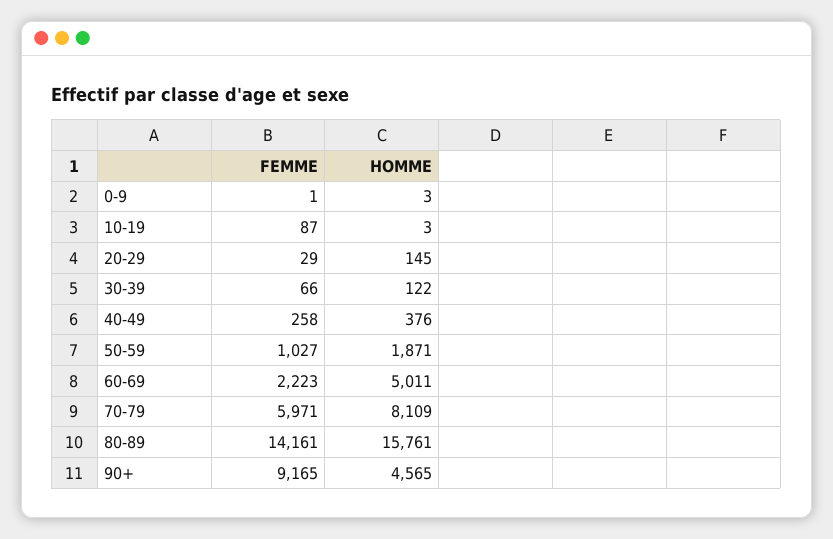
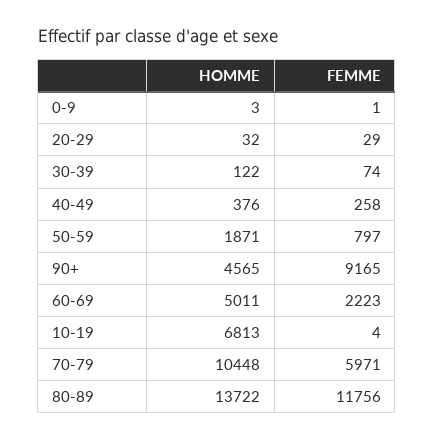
FEMME, 10-19: 87 -> 4
HOMME, 10-19: 3 -> 6813
HOMME, 20-29: 145 -> 32
FEMME, 30-39: 66 -> 74
FEMME, 50-59: 1027 -> 797
HOMME, 70-79: 8109 -> 10448
FEMME, 80-89: 14161 -> 11756
HOMME, 80-89: 15761 -> 13722

